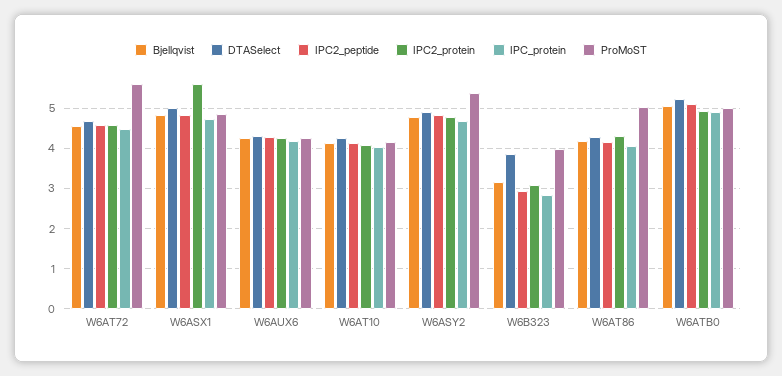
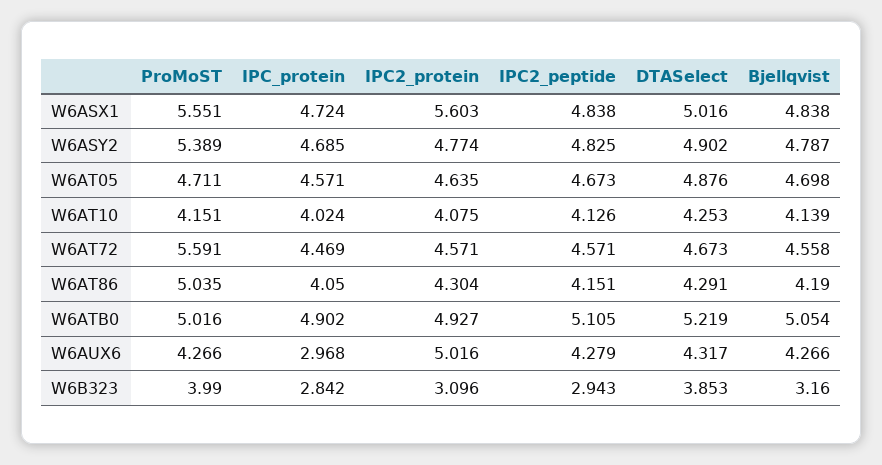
ProMoST, W6ASX1: 4.8 -> 5.551
IPC2_protein, W6AUX6: 4.2 -> 5.016
IPC_protein, W6AUX6: 4.2 -> 2.968
ProMoST, W6AT05: none -> 4.711
IPC_protein, W6AT05: none -> 4.571
IPC2_protein, W6AT05: none -> 4.635
IPC2_peptide, W6AT05: none -> 4.673
DTASelect, W6AT05: none -> 4.876
Bjellqvist, W6AT05: none -> 4.698

